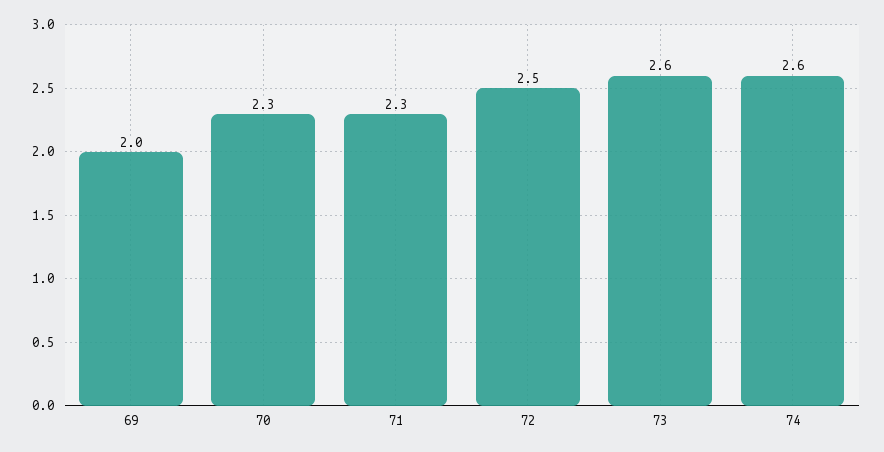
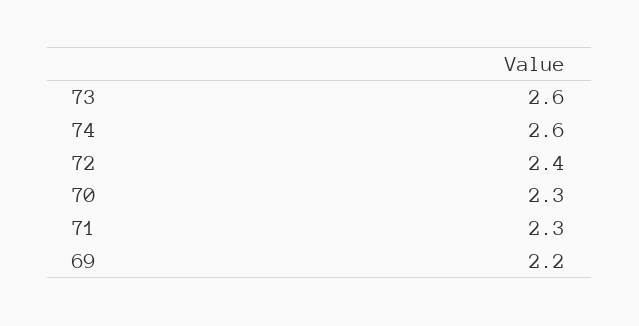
69: 2 -> 2.2
72: 2.5 -> 2.4

